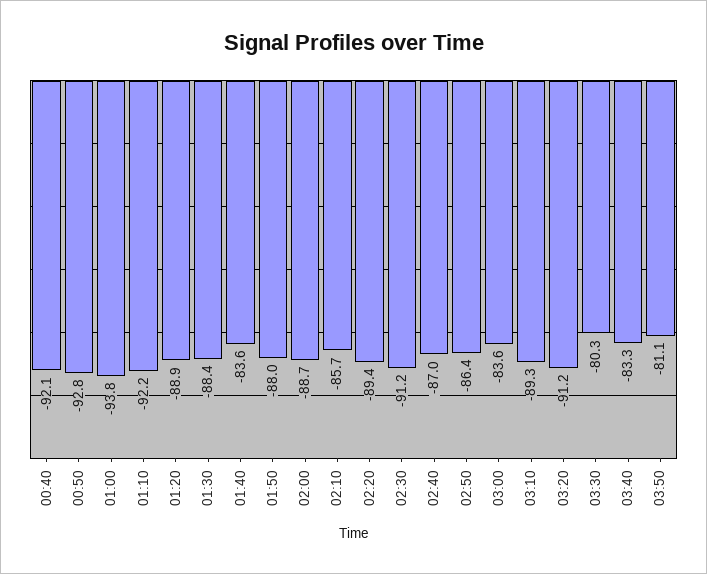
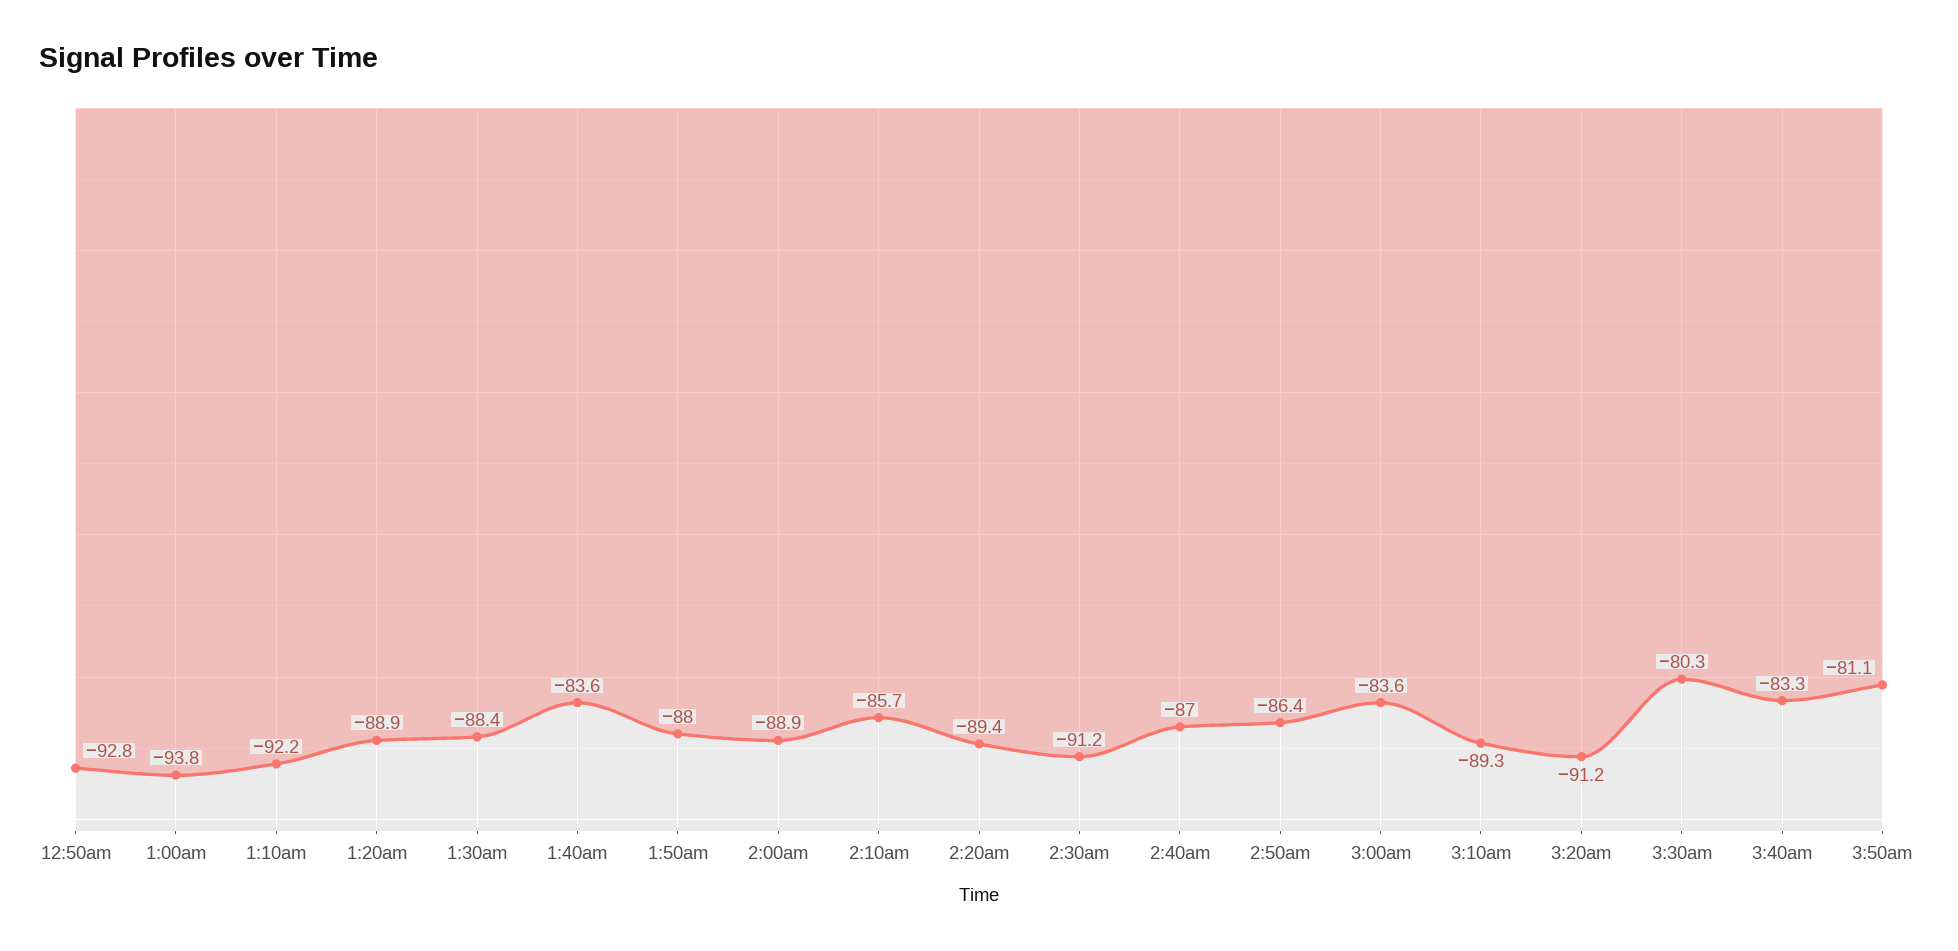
00:40: -92.1 -> none
02:00: -88.7 -> -88.9

